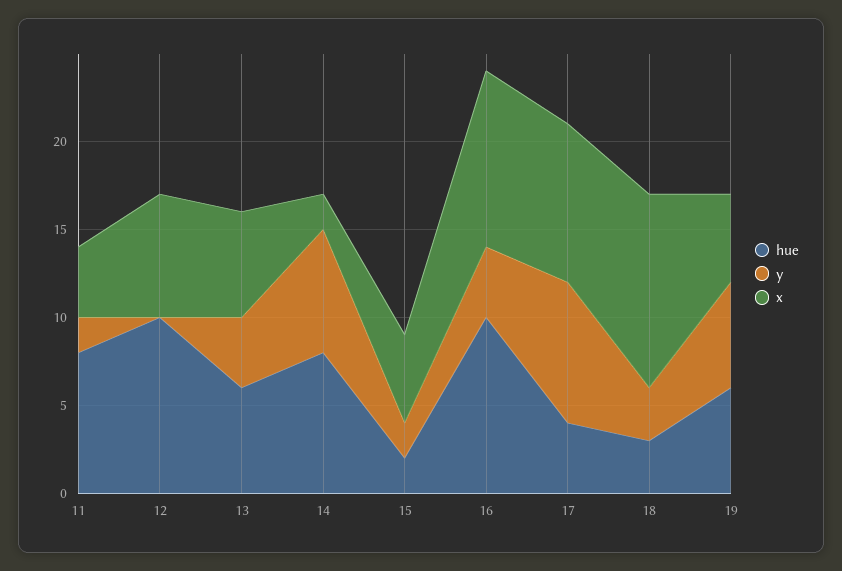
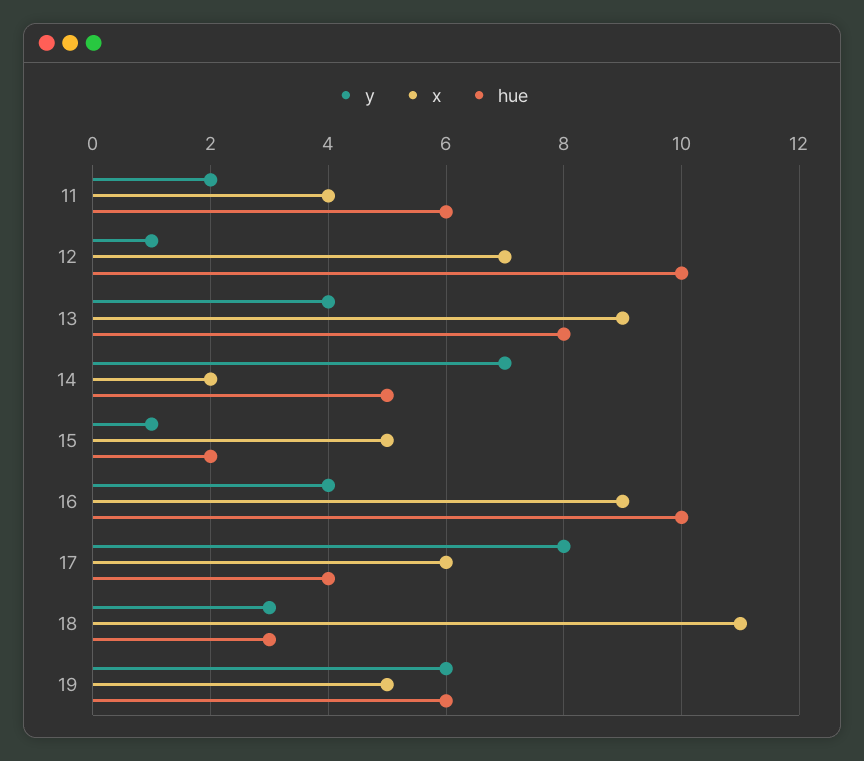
hue, 11: 8 -> 6
y, 12: 0 -> 1
hue, 13: 6 -> 8
x, 13: 6 -> 9
hue, 14: 8 -> 5
y, 15: 2 -> 1
x, 16: 10 -> 9
x, 17: 9 -> 6

